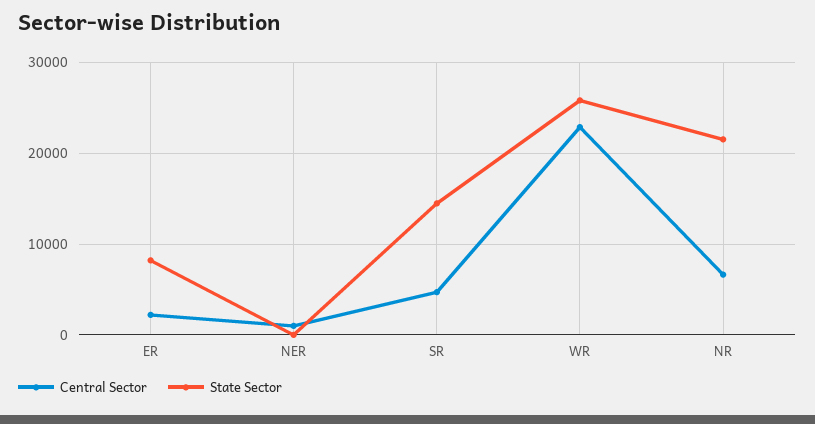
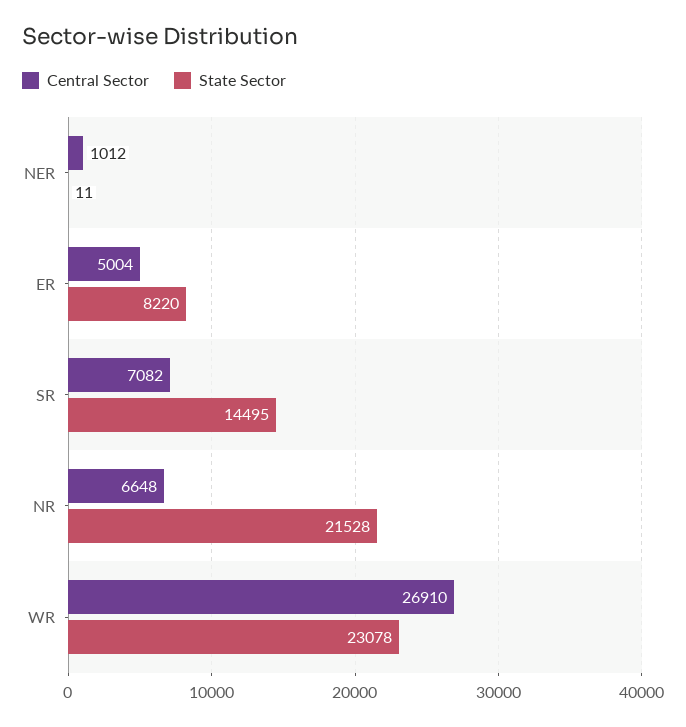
Central Sector, ER: 2000 -> 5004
Central Sector, SR: 5000 -> 7082
Central Sector, WR: 23000 -> 26910
State Sector, WR: 26000 -> 23078

